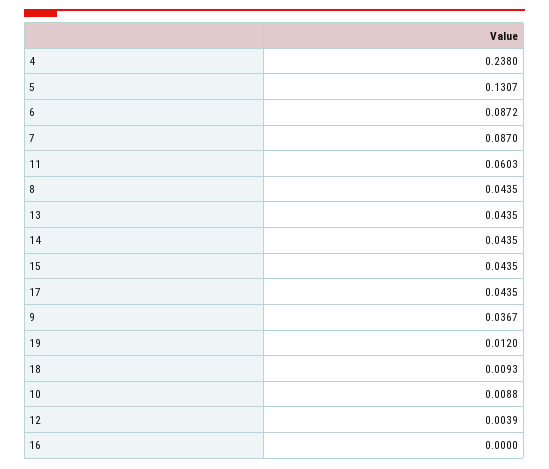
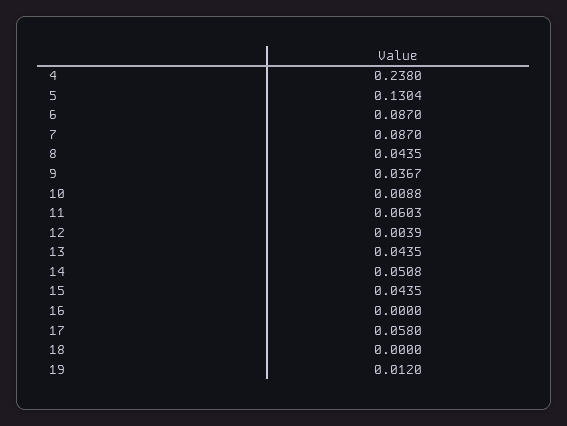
5: 0.1307 -> 0.1304
6: 0.0872 -> 0.087
14: 0.0435 -> 0.0508
17: 0.0435 -> 0.058
18: 0.0093 -> 0

